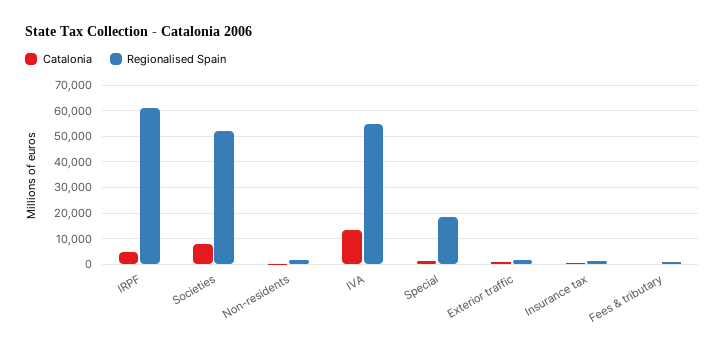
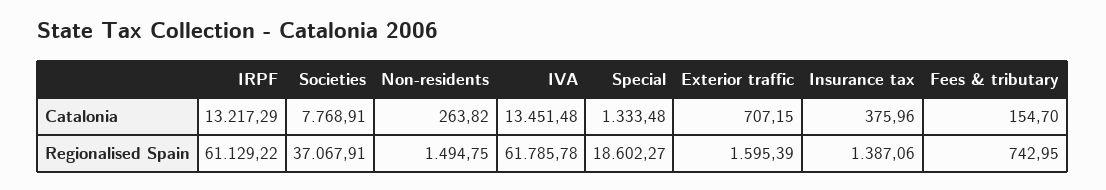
Catalonia, IRPF: 5000 -> 13217.29
Regionalised Spain, Societies: 52500 -> 37067.91
Regionalised Spain, IVA: 55000 -> 61785.78

